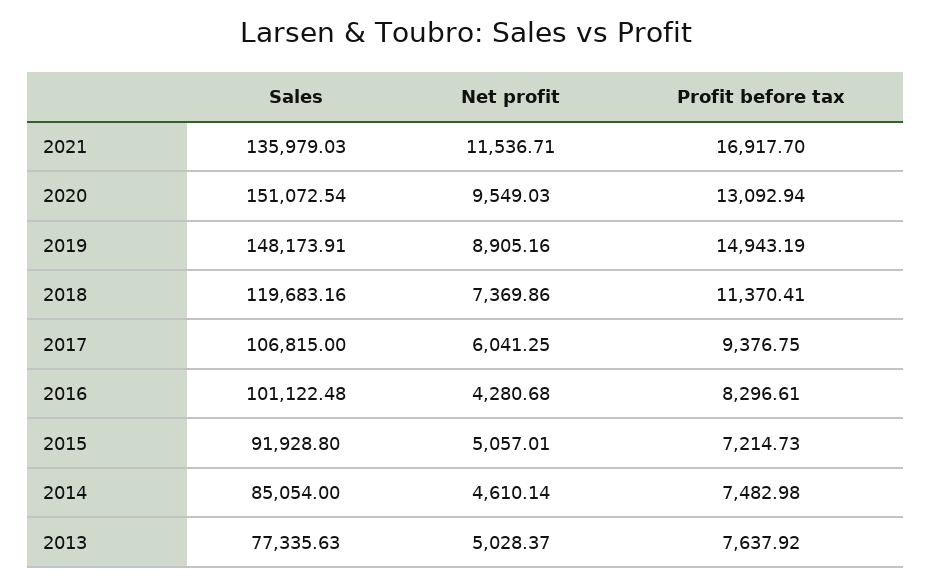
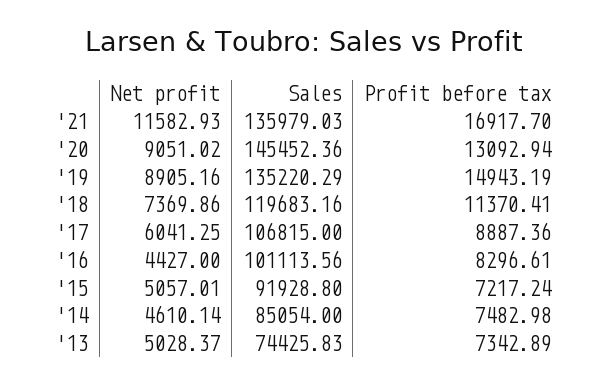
Net profit, 2021: 11536.71 -> 11582.93
Sales, 2020: 151072.54 -> 145452.36
Net profit, 2020: 9549.03 -> 9051.02
Sales, 2019: 148173.91 -> 135220.29
Profit before tax, 2017: 9376.75 -> 8887.36
Sales, 2016: 101122.48 -> 101113.56
Net profit, 2016: 4280.68 -> 4427
Profit before tax, 2015: 7214.73 -> 7217.24
Sales, 2013: 77335.63 -> 74425.83
Profit before tax, 2013: 7637.92 -> 7342.89

